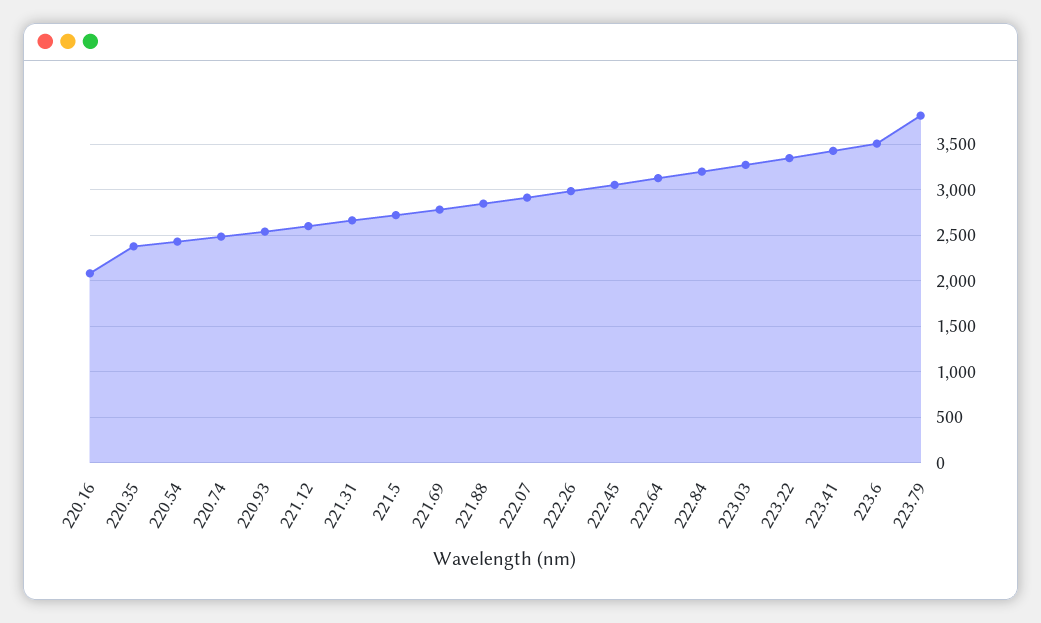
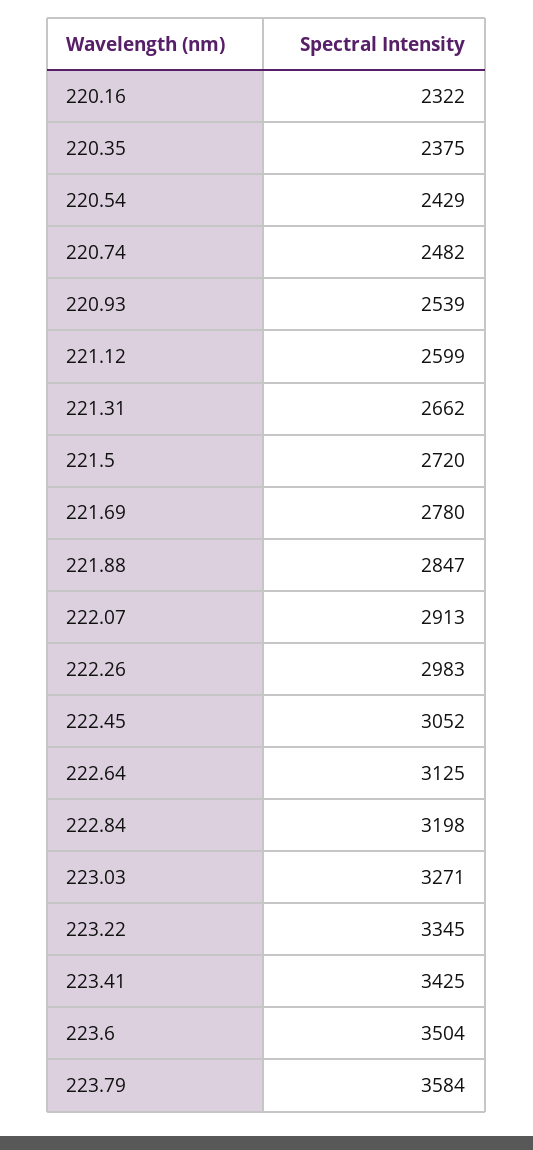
220.16: 2100 -> 2322
223.79: 3800 -> 3584

